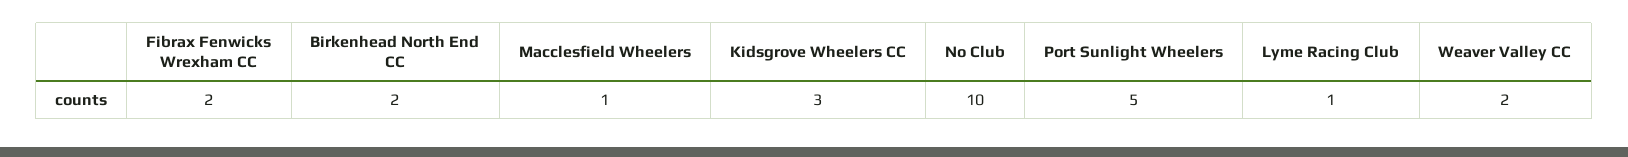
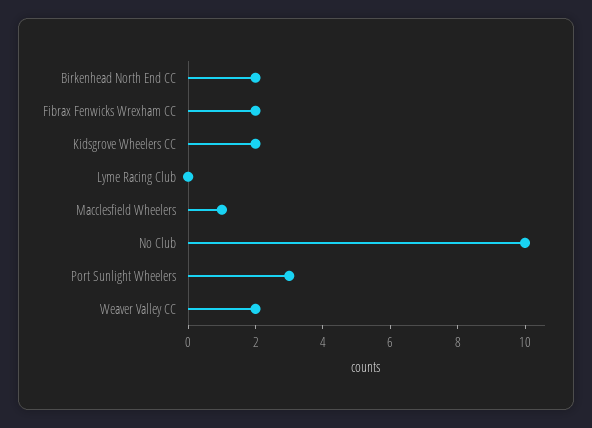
Kidsgrove Wheelers CC: 3 -> 2
Port Sunlight Wheelers: 5 -> 3
Lyme Racing Club: 1 -> 0

